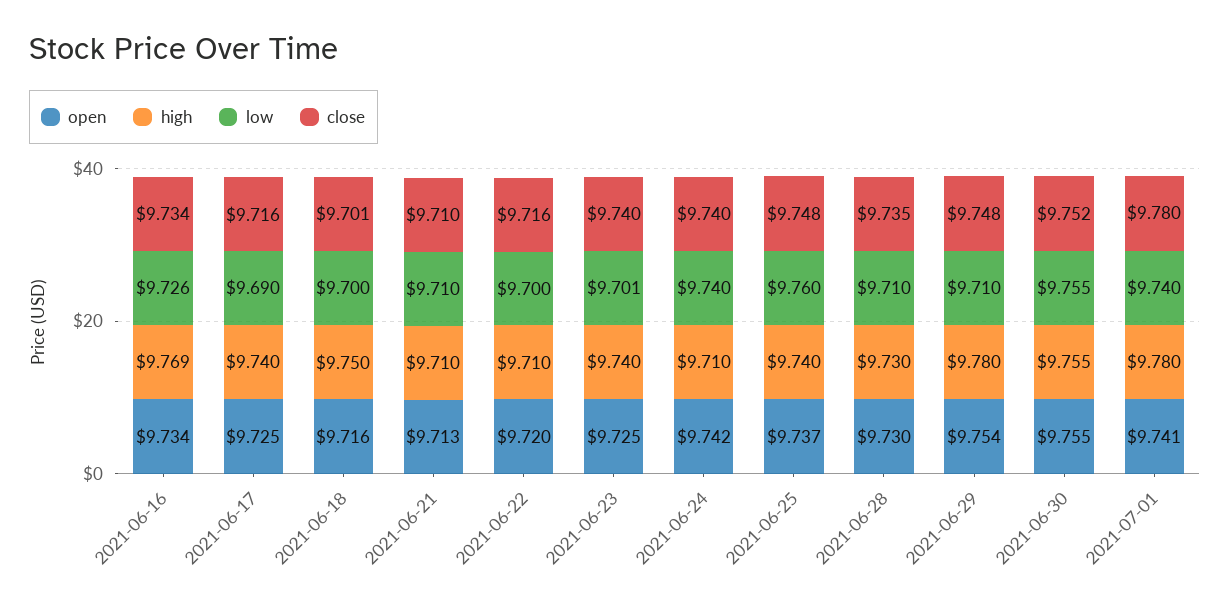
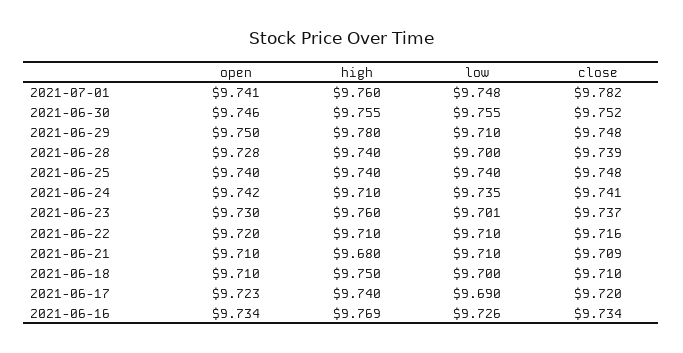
open, 2021-06-17: 9.725 -> 9.723
close, 2021-06-17: 9.716 -> 9.72
open, 2021-06-18: 9.716 -> 9.71
close, 2021-06-18: 9.701 -> 9.71
open, 2021-06-21: 9.713 -> 9.71
high, 2021-06-21: 9.71 -> 9.68
close, 2021-06-21: 9.71 -> 9.709
low, 2021-06-22: 9.7 -> 9.71
open, 2021-06-23: 9.725 -> 9.73
high, 2021-06-23: 9.74 -> 9.76
close, 2021-06-23: 9.74 -> 9.737
low, 2021-06-24: 9.74 -> 9.735
close, 2021-06-24: 9.74 -> 9.741
open, 2021-06-25: 9.737 -> 9.74
low, 2021-06-25: 9.76 -> 9.74
open, 2021-06-28: 9.73 -> 9.728
high, 2021-06-28: 9.73 -> 9.74
low, 2021-06-28: 9.71 -> 9.7
close, 2021-06-28: 9.735 -> 9.739
open, 2021-06-29: 9.754 -> 9.75
open, 2021-06-30: 9.755 -> 9.746
high, 2021-07-01: 9.78 -> 9.76
low, 2021-07-01: 9.74 -> 9.748
close, 2021-07-01: 9.78 -> 9.782

